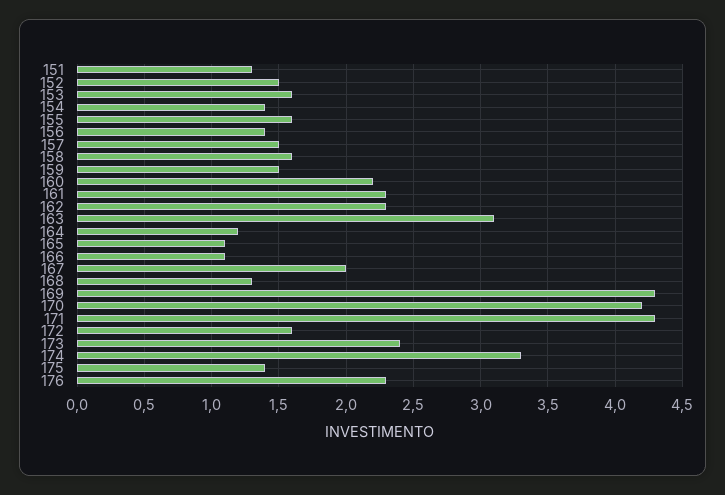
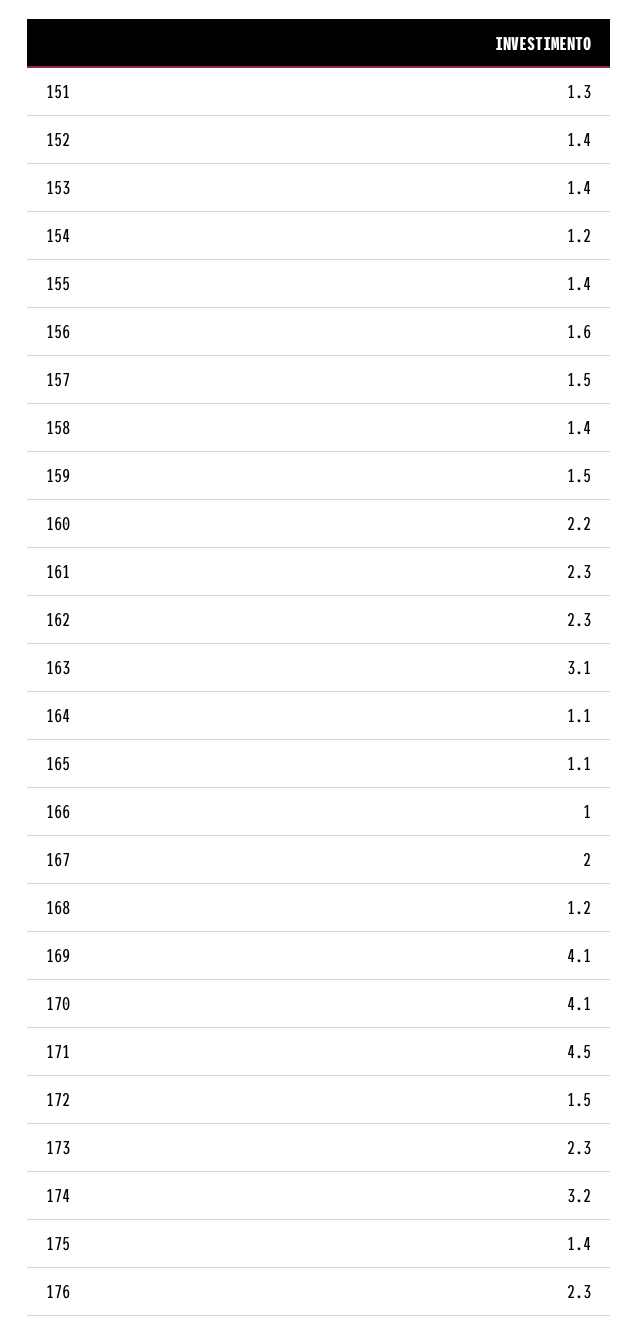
152: 1.5 -> 1.4
153: 1.6 -> 1.4
154: 1.4 -> 1.2
155: 1.6 -> 1.4
156: 1.4 -> 1.6
158: 1.6 -> 1.4
164: 1.2 -> 1.1
166: 1.1 -> 1
168: 1.3 -> 1.2
169: 4.3 -> 4.1
170: 4.2 -> 4.1
171: 4.3 -> 4.5
172: 1.6 -> 1.5
173: 2.4 -> 2.3
174: 3.3 -> 3.2

